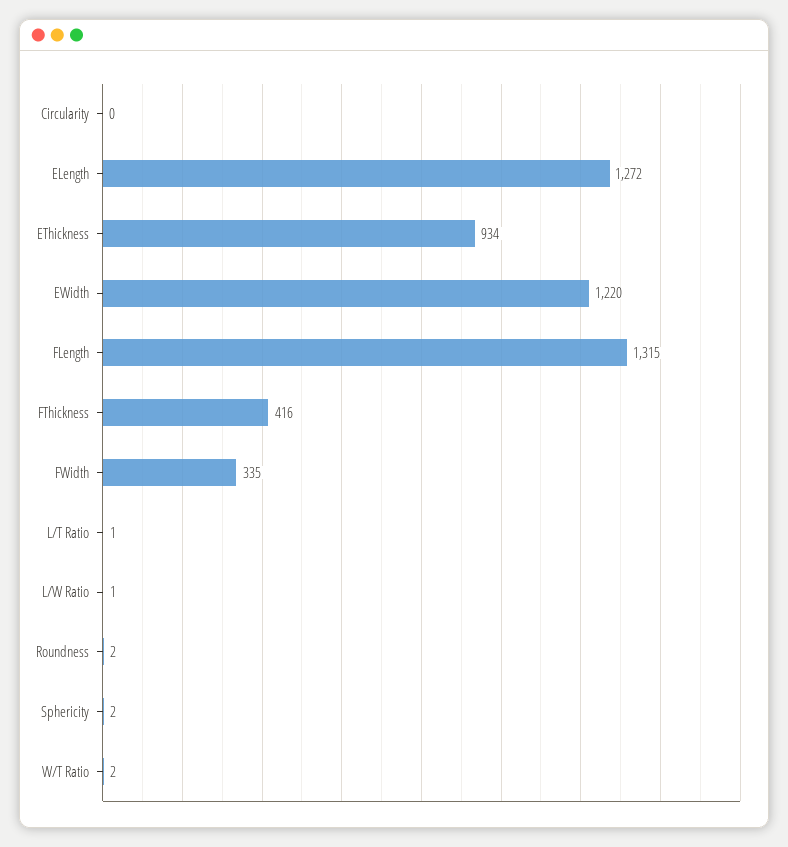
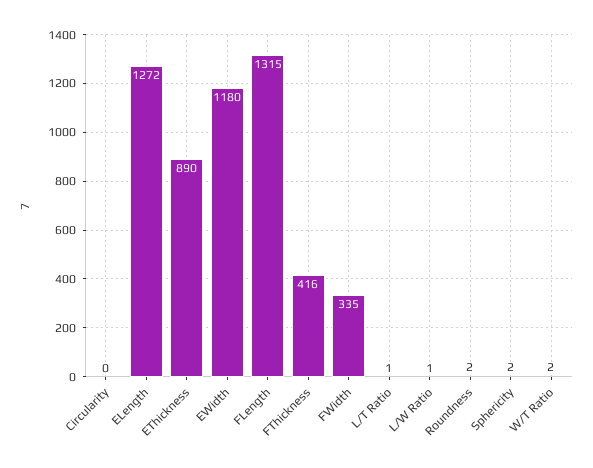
EThickness: 934 -> 890
EWidth: 1220 -> 1180

